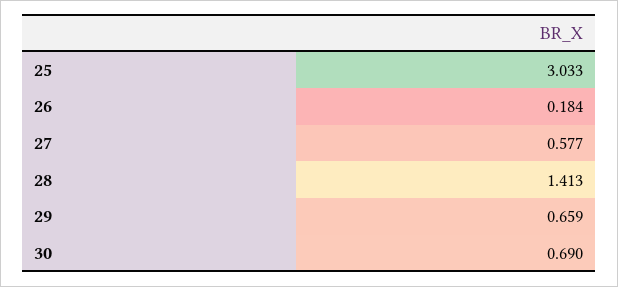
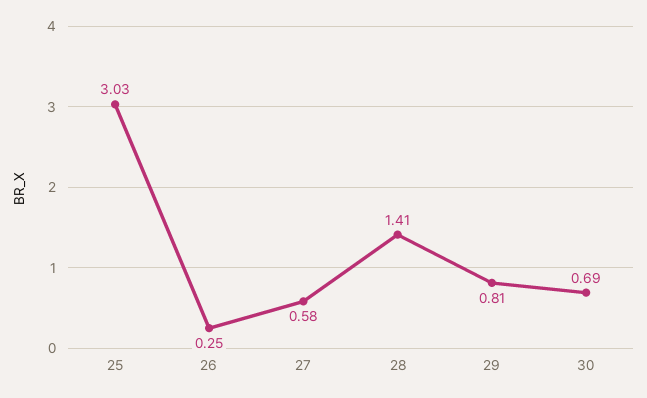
26: 0.184 -> 0.25
29: 0.659 -> 0.81

